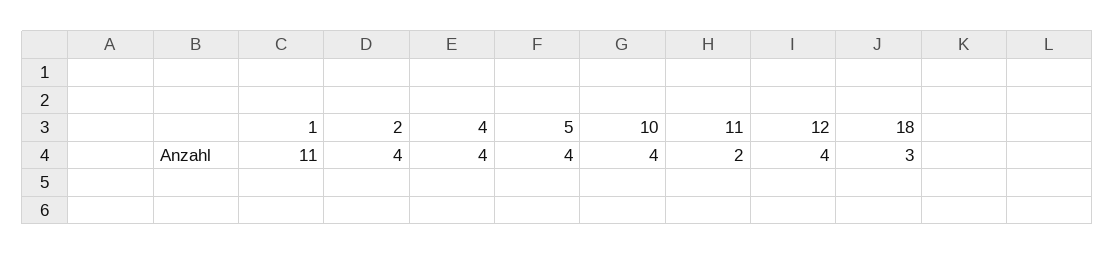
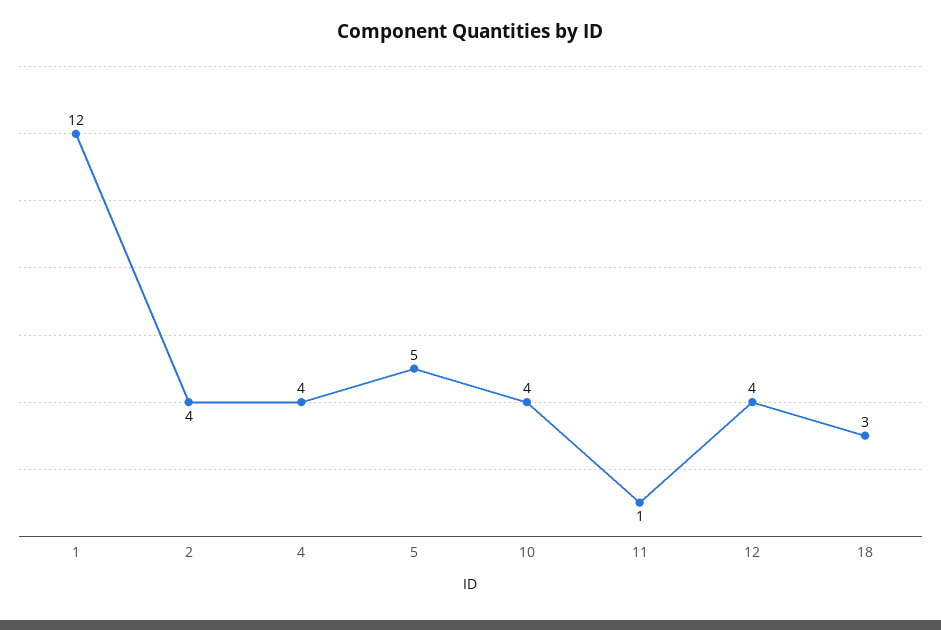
1: 11 -> 12
5: 4 -> 5
11: 2 -> 1

